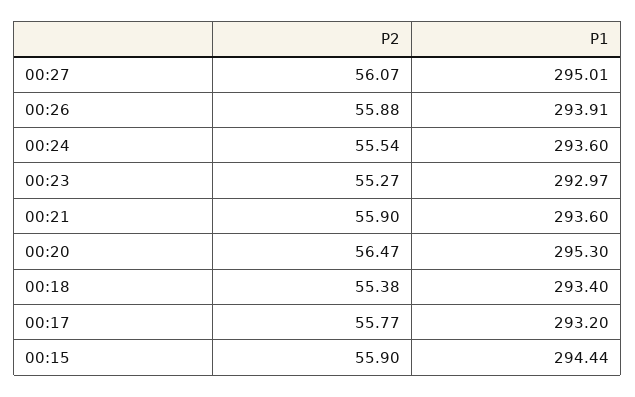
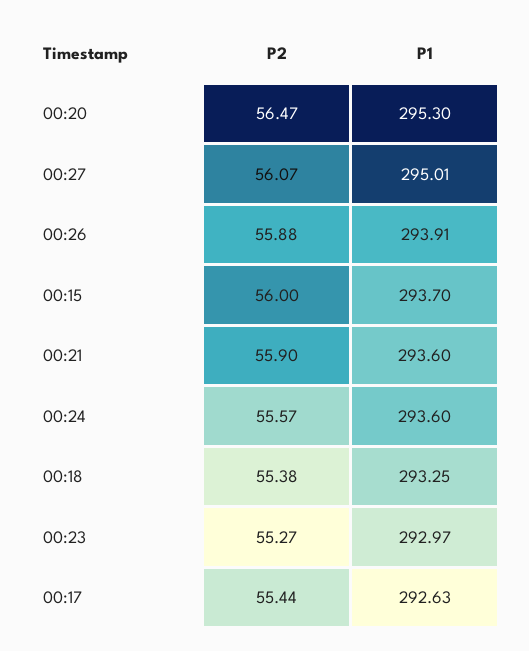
P2, 00:24: 55.54 -> 55.57
P1, 00:18: 293.4 -> 293.25
P2, 00:17: 55.77 -> 55.44
P1, 00:17: 293.2 -> 292.63
P2, 00:15: 55.9 -> 56
P1, 00:15: 294.44 -> 293.7

